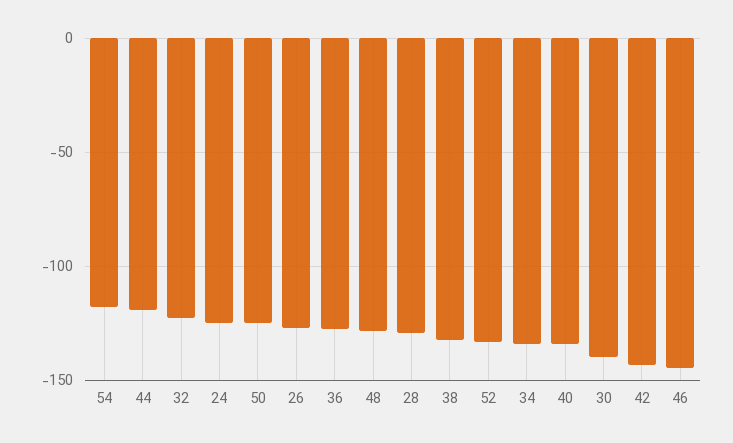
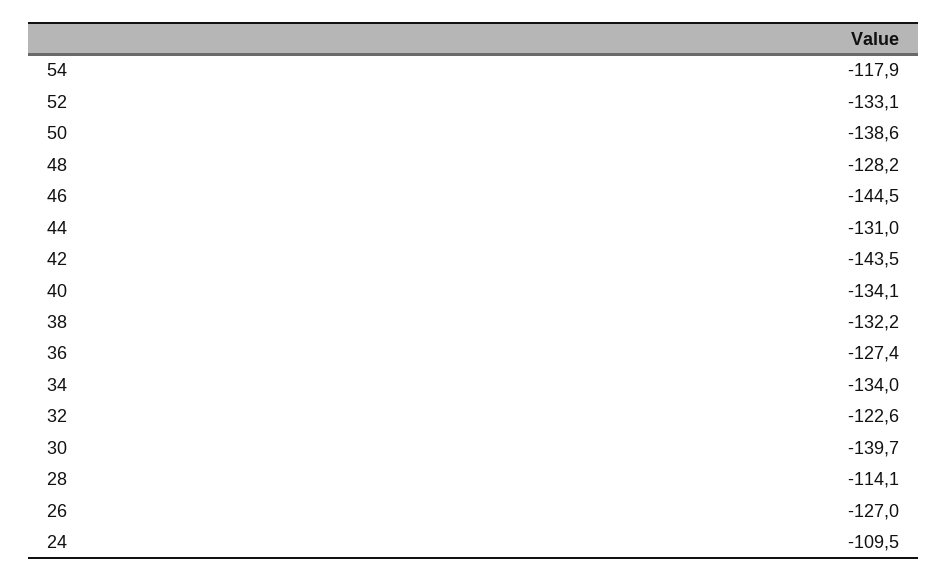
44: -120 -> -131
24: -125 -> -109.5
50: -125 -> -138.6
28: -130 -> -114.1

